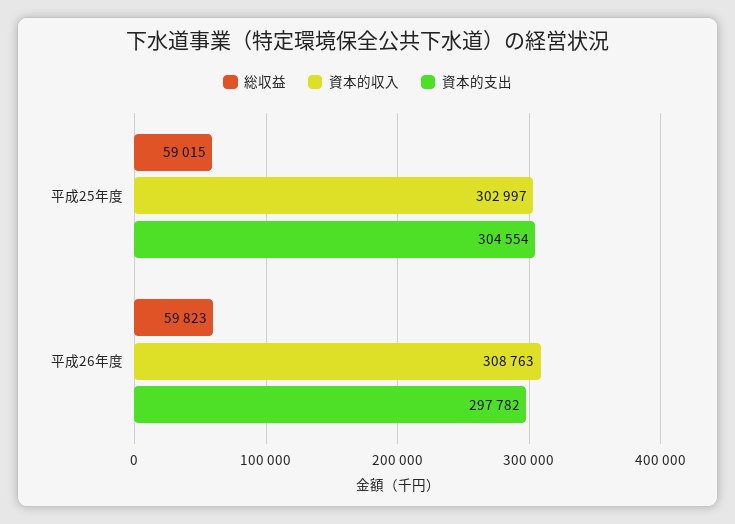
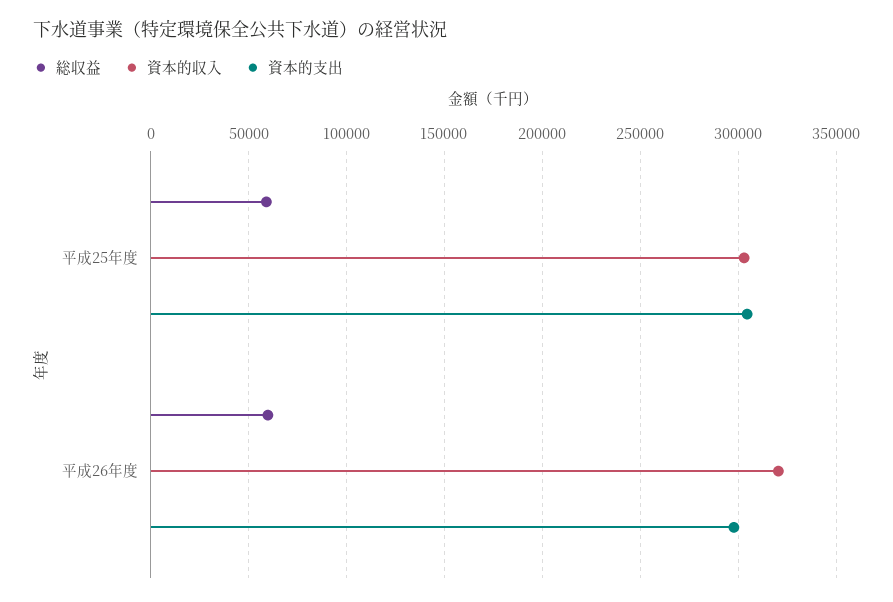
資本的収入, 平成26年度: 308763 -> 320000

